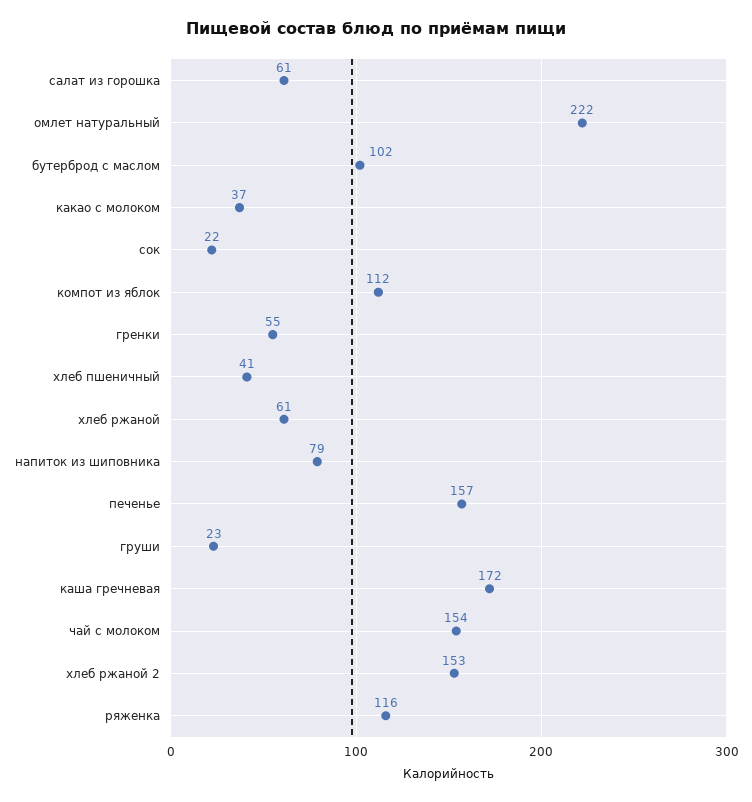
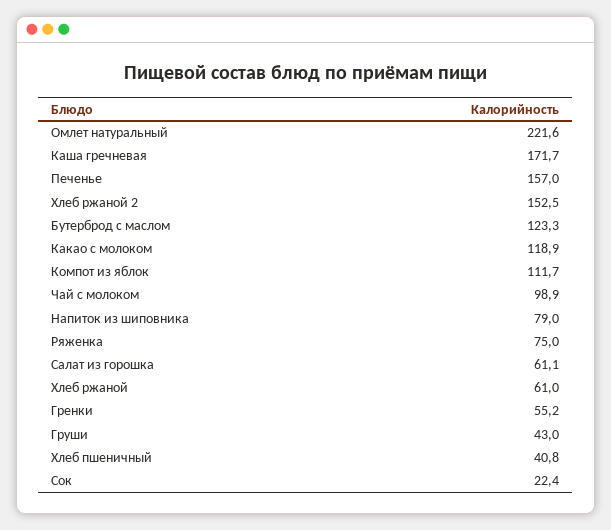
бутерброд с маслом: 102 -> 123.3
какао с молоком: 37 -> 118.9
груши: 23 -> 43
чай с молоком: 154 -> 98.9
ряженка: 116 -> 75

